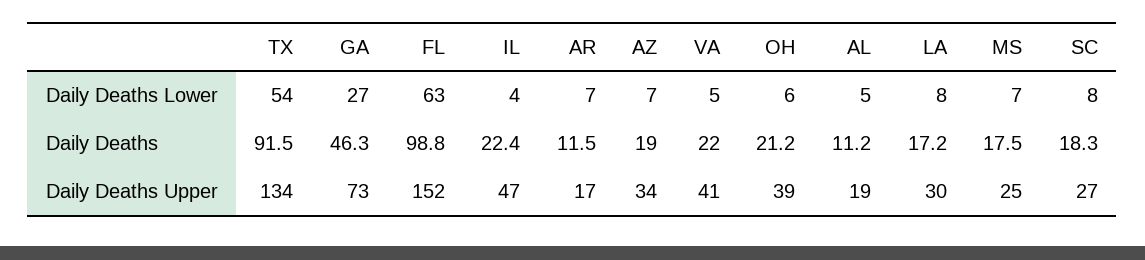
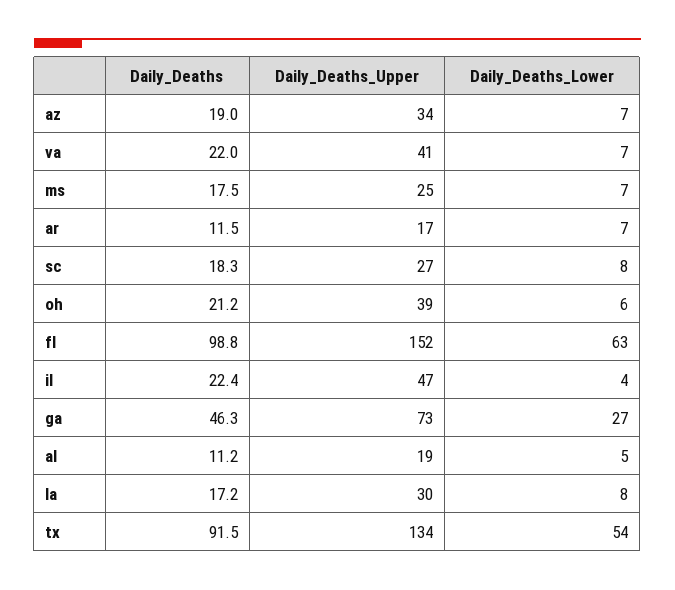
VA, Daily Deaths Lower: 5 -> 7

